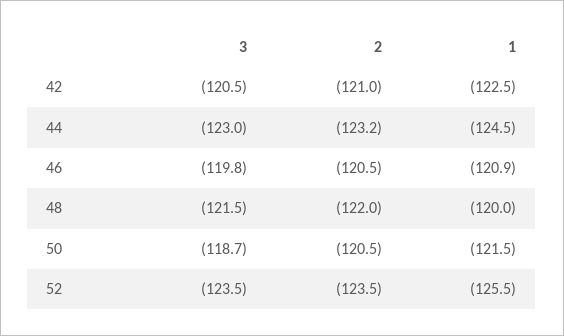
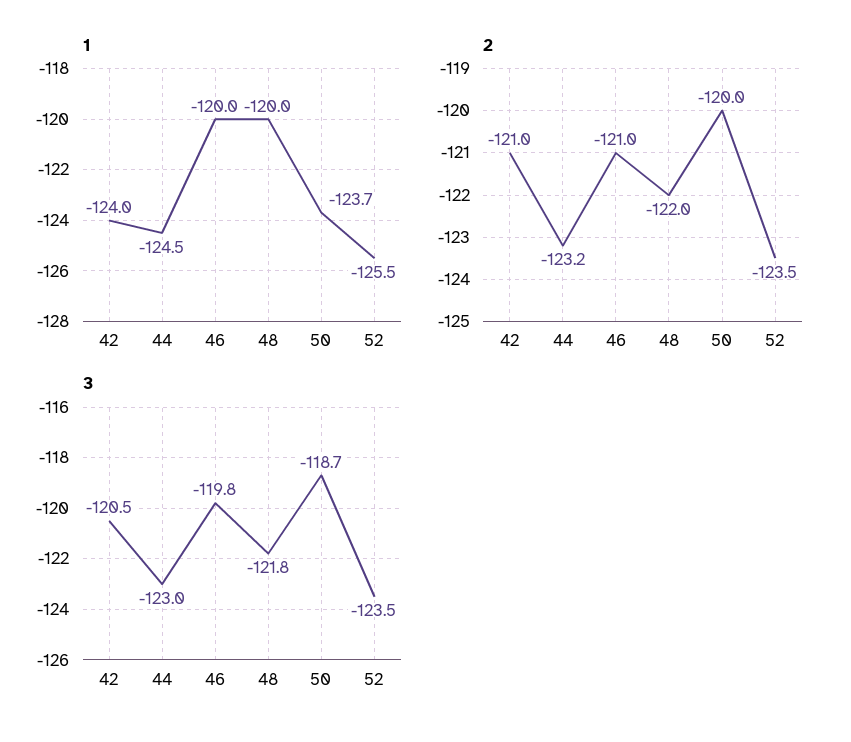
1, 42: -122.5 -> -124
2, 46: -120.5 -> -121
1, 46: -120.9 -> -120
3, 48: -121.5 -> -121.8
2, 50: -120.5 -> -120
1, 50: -121.5 -> -123.7

